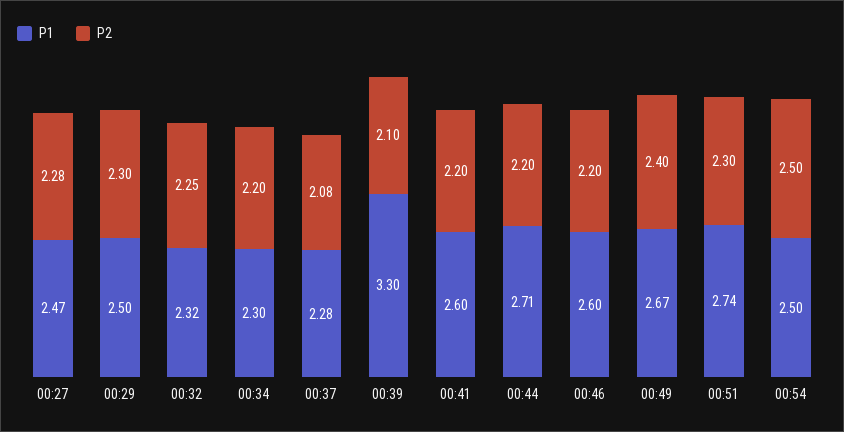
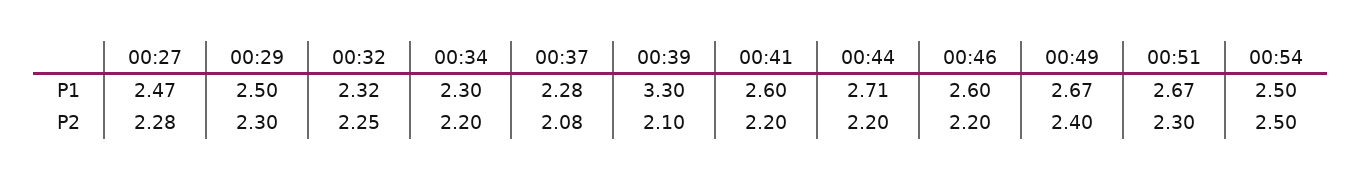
P1, 00:51: 2.74 -> 2.67

